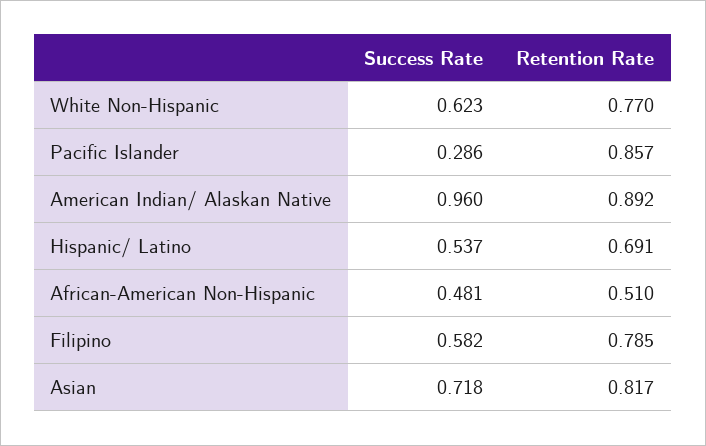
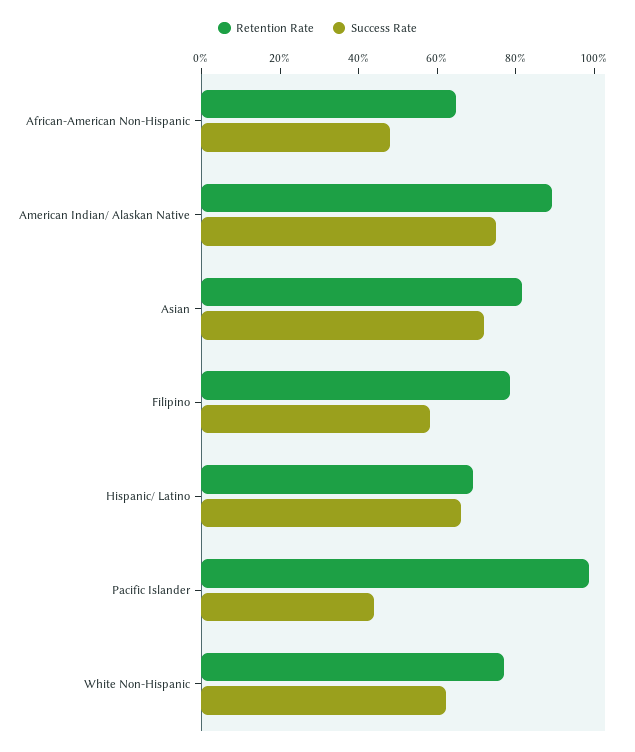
Success Rate, Pacific Islander: 0.286 -> 0.45
Retention Rate, Pacific Islander: 0.857 -> 1
Success Rate, American Indian/ Alaskan Native: 0.96 -> 0.75
Success Rate, Hispanic/ Latino: 0.537 -> 0.65
Retention Rate, African-American Non-Hispanic: 0.51 -> 0.65

